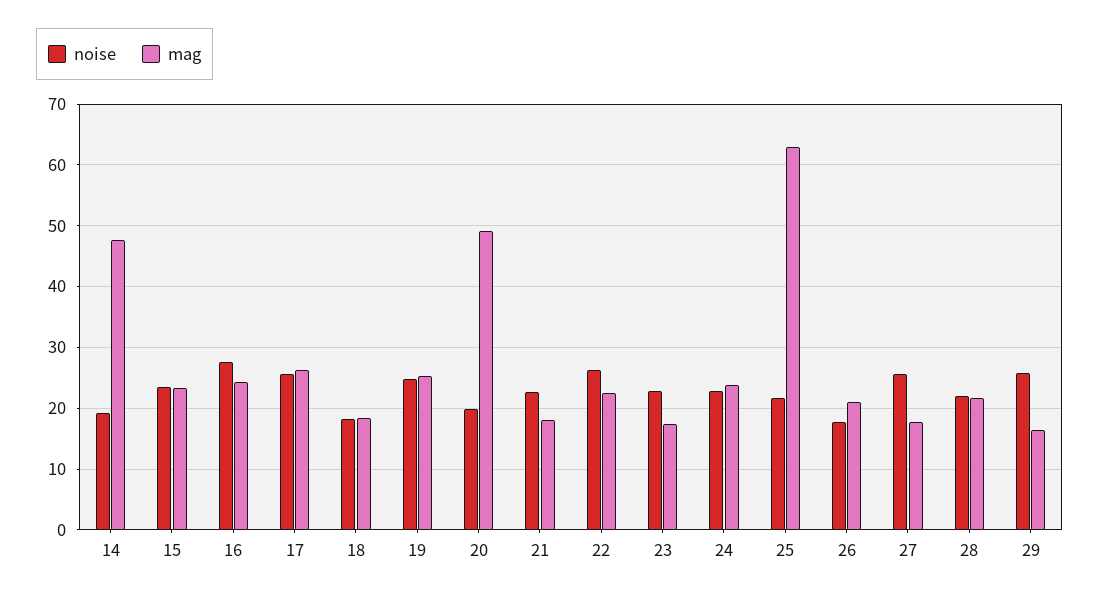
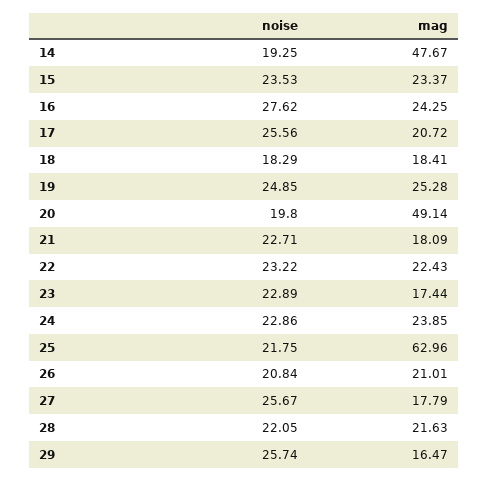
mag, 17: 26 -> 20.72
noise, 22: 26 -> 23.22
noise, 26: 18 -> 20.84

